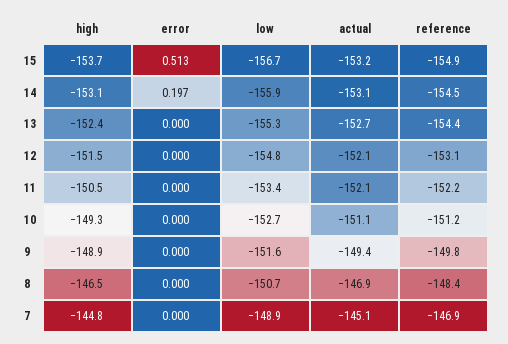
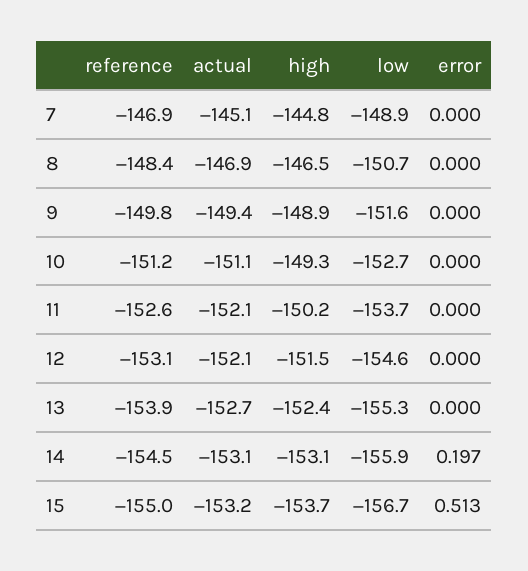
reference, 15: -154.9 -> -155
reference, 13: -154.4 -> -153.9
low, 12: -154.8 -> -154.6
high, 11: -150.5 -> -150.2
low, 11: -153.4 -> -153.7
reference, 11: -152.2 -> -152.6

